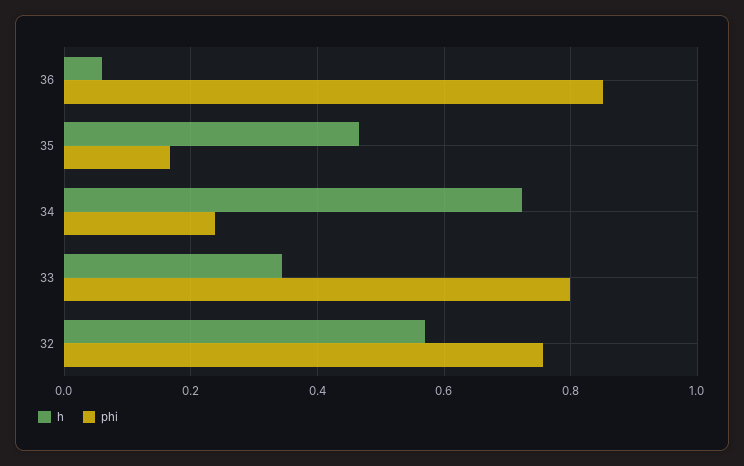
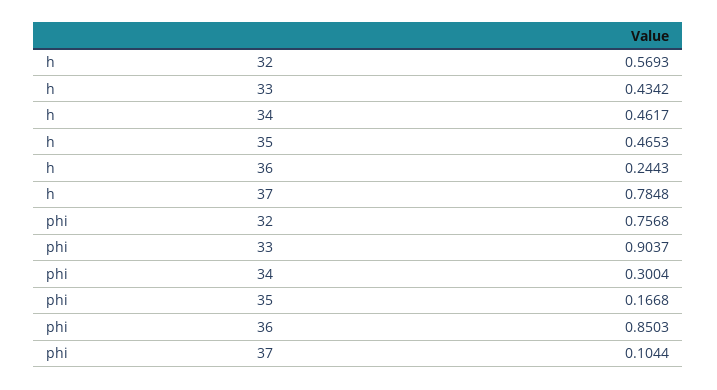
h, 36: 0.06 -> 0.2443
h, 34: 0.72 -> 0.4617
phi, 34: 0.24 -> 0.3004
h, 33: 0.34 -> 0.4342
phi, 33: 0.8 -> 0.9037
h, 37: none -> 0.7848
phi, 37: none -> 0.1044

